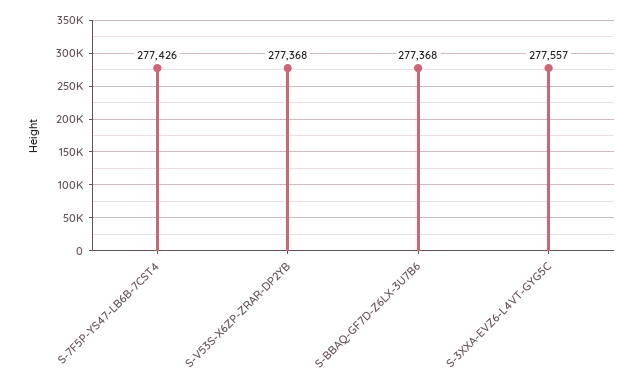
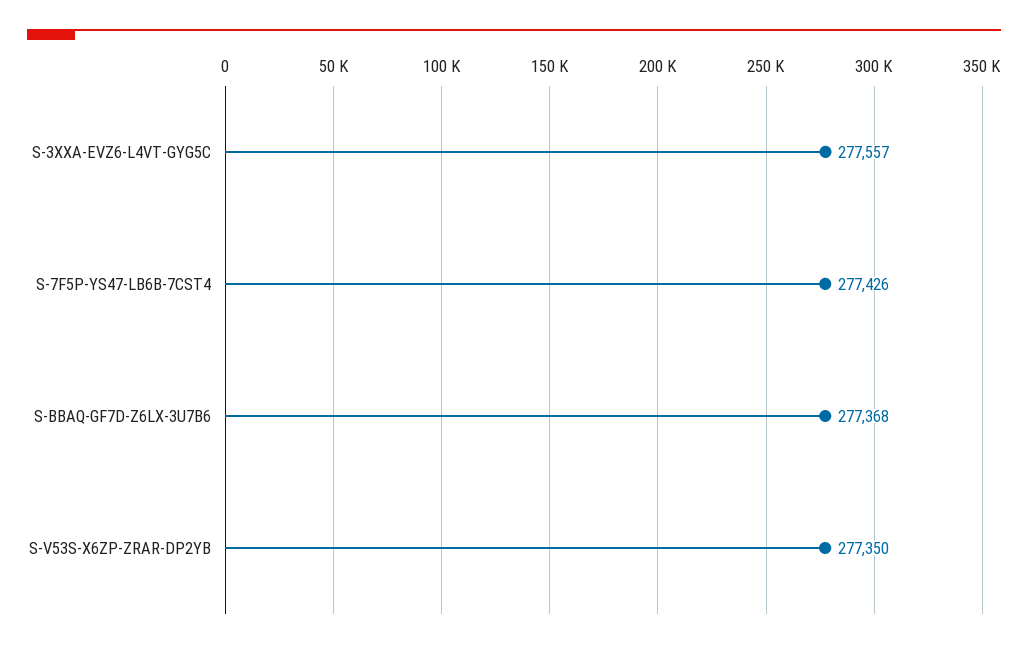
S-V53S-X6ZP-ZRAR-DP2YB: 277368 -> 277350

